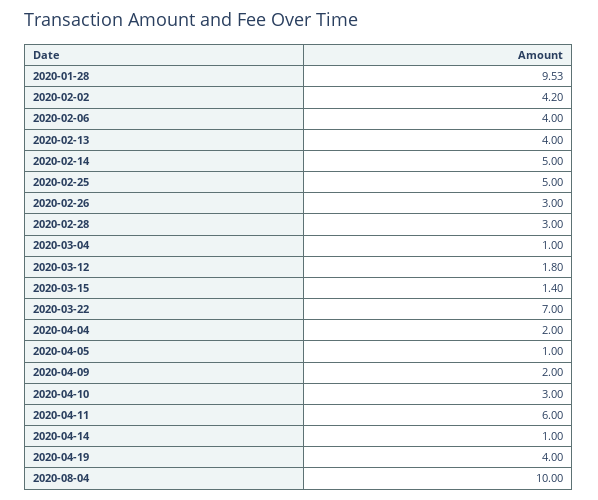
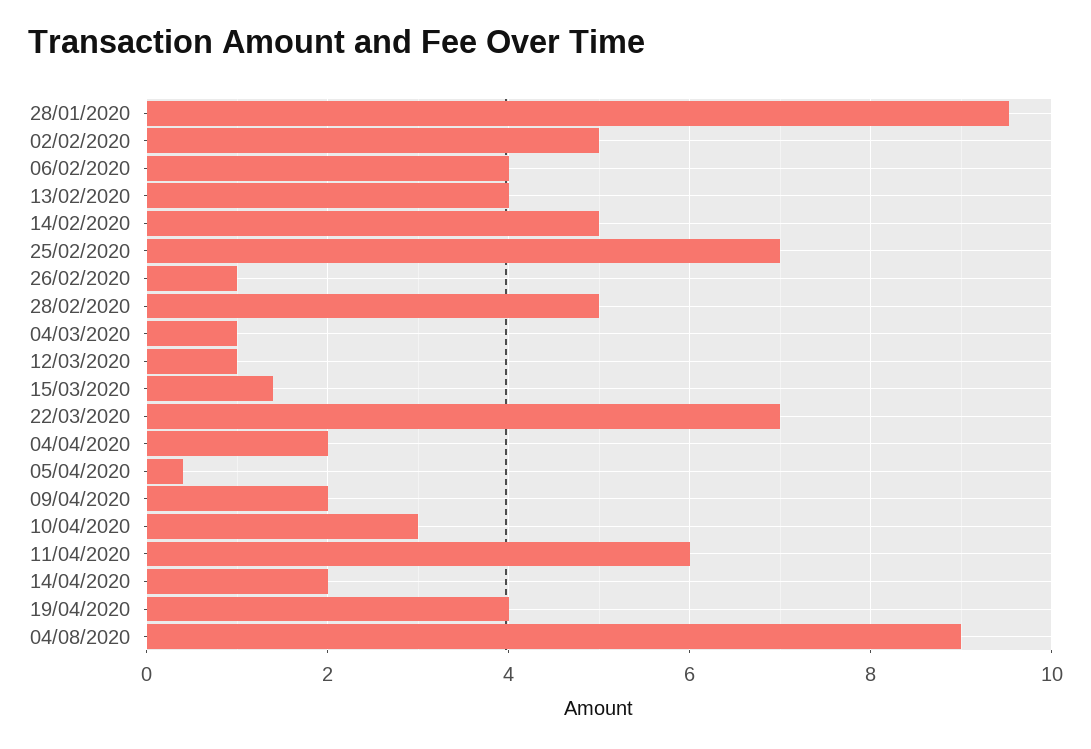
2020-02-02: 4.2 -> 5
2020-02-25: 5 -> 7
2020-02-26: 3 -> 1
2020-02-28: 3 -> 5
2020-03-12: 1.8 -> 1
2020-04-05: 1 -> 0.4
2020-04-14: 1 -> 2
2020-08-04: 10 -> 9

